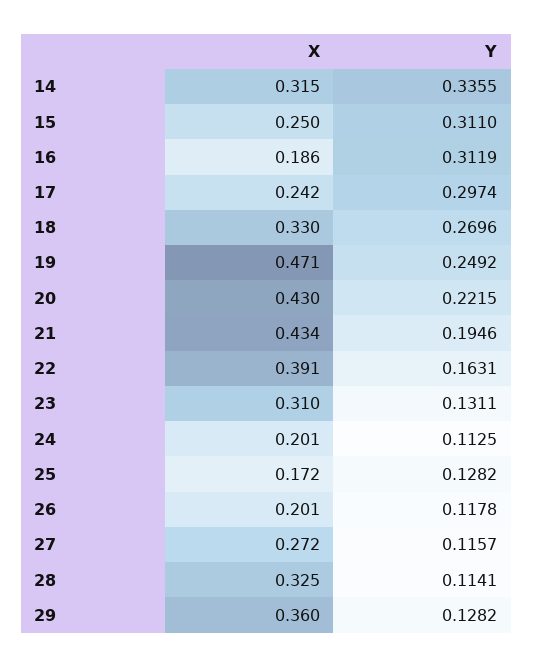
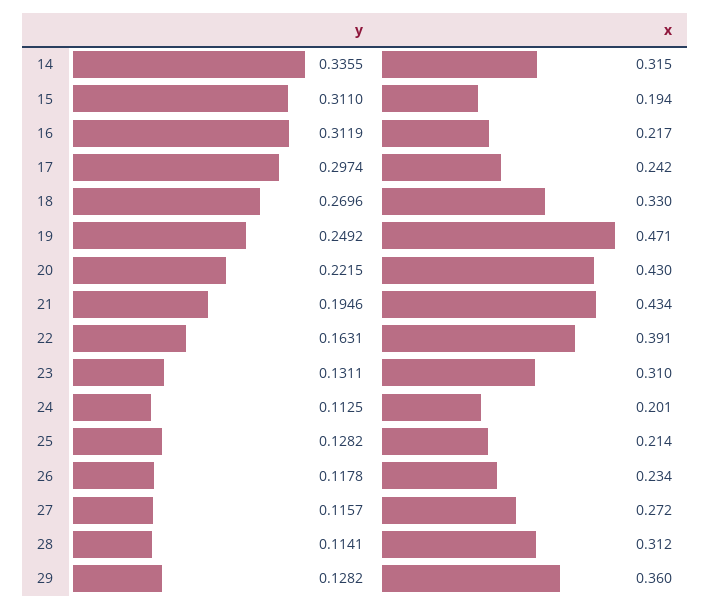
X, 15: 0.25 -> 0.194
X, 16: 0.186 -> 0.217
X, 25: 0.172 -> 0.214
X, 26: 0.201 -> 0.234
X, 28: 0.325 -> 0.312

